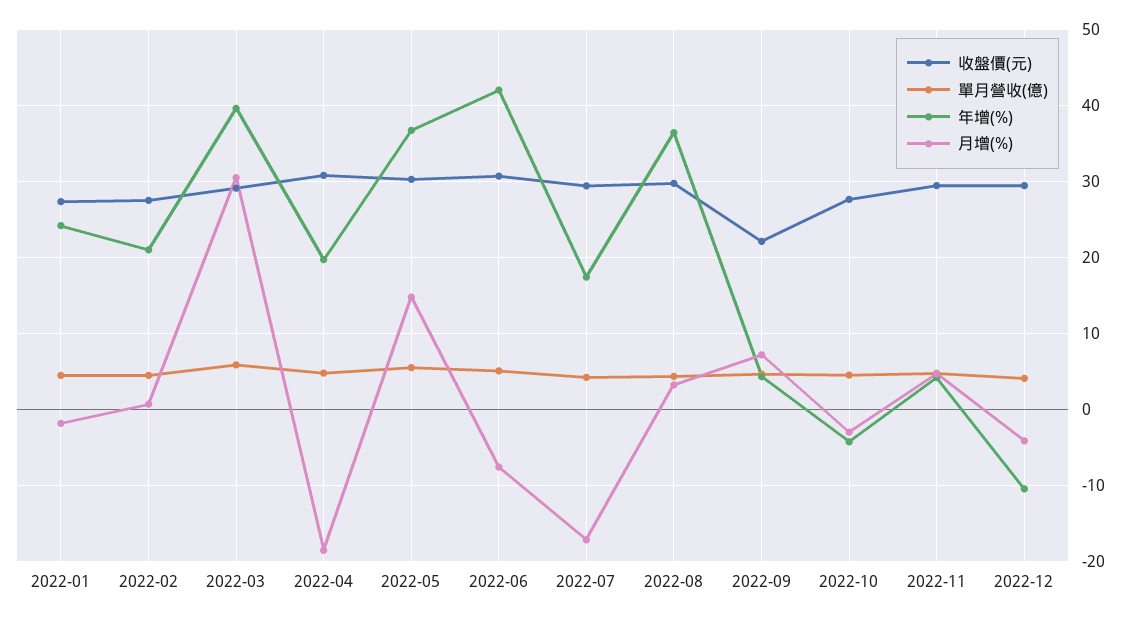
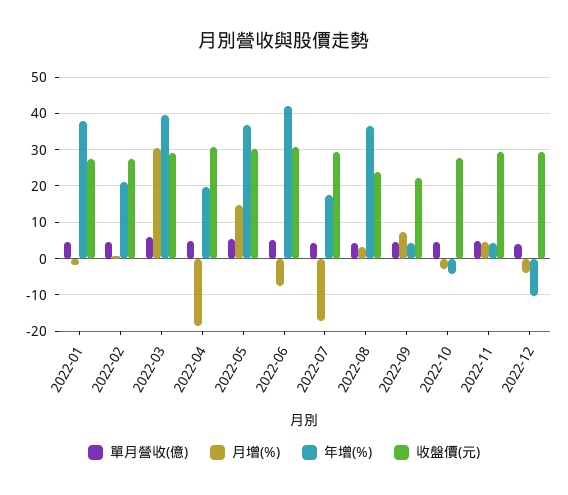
年增(%), 2022-01: 24 -> 38
收盤價(元), 2022-08: 30 -> 24

